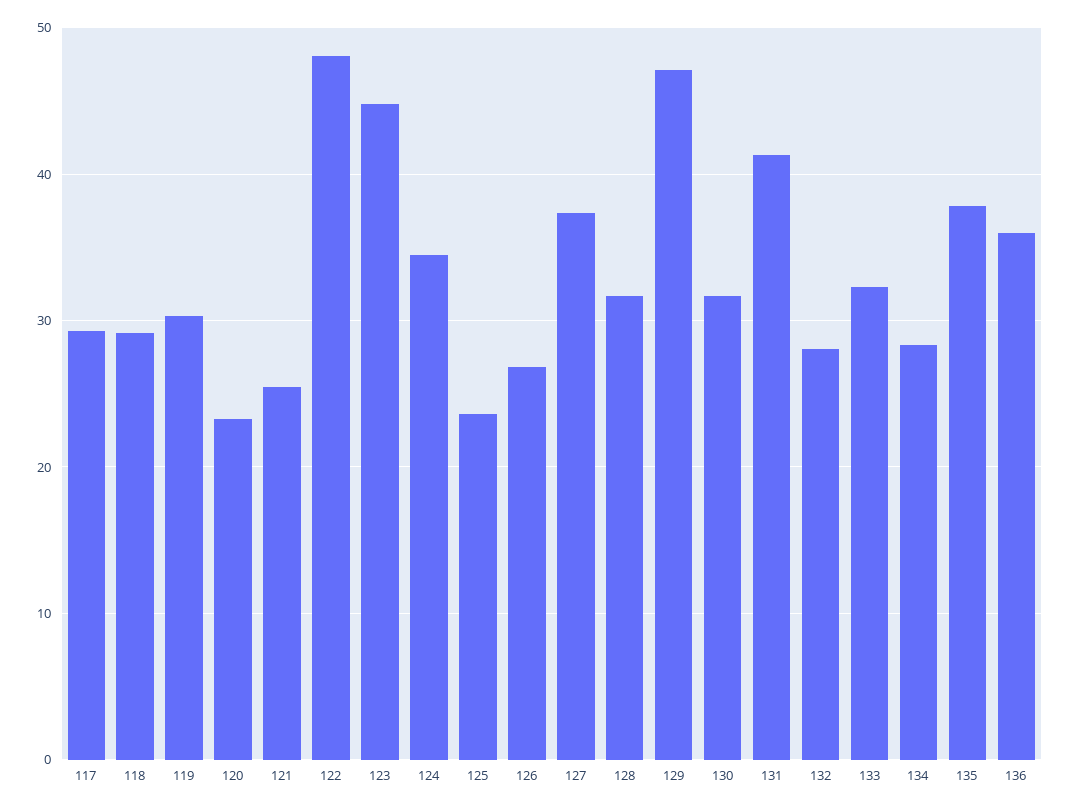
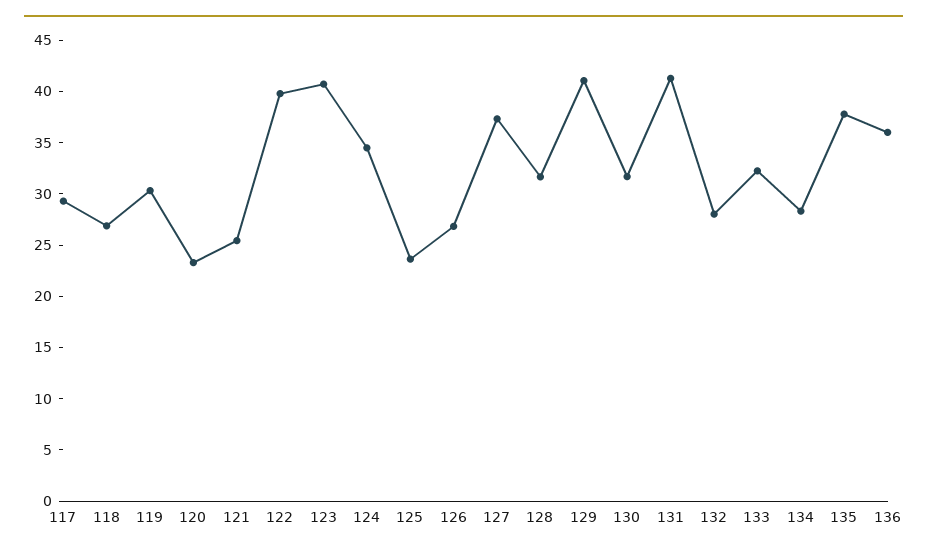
118: 29 -> 27
122: 48 -> 40
123: 45 -> 41
129: 47 -> 41

